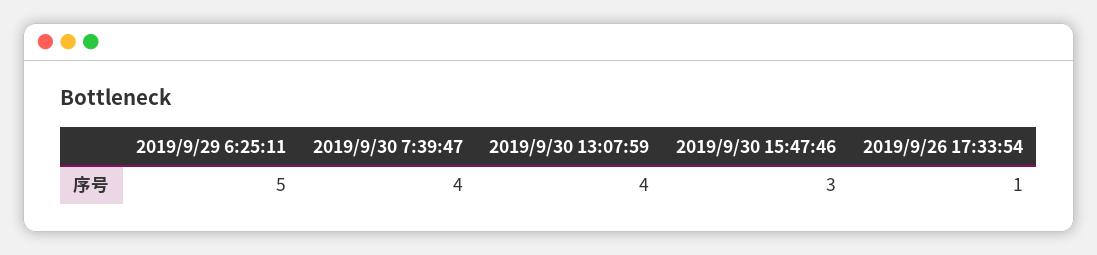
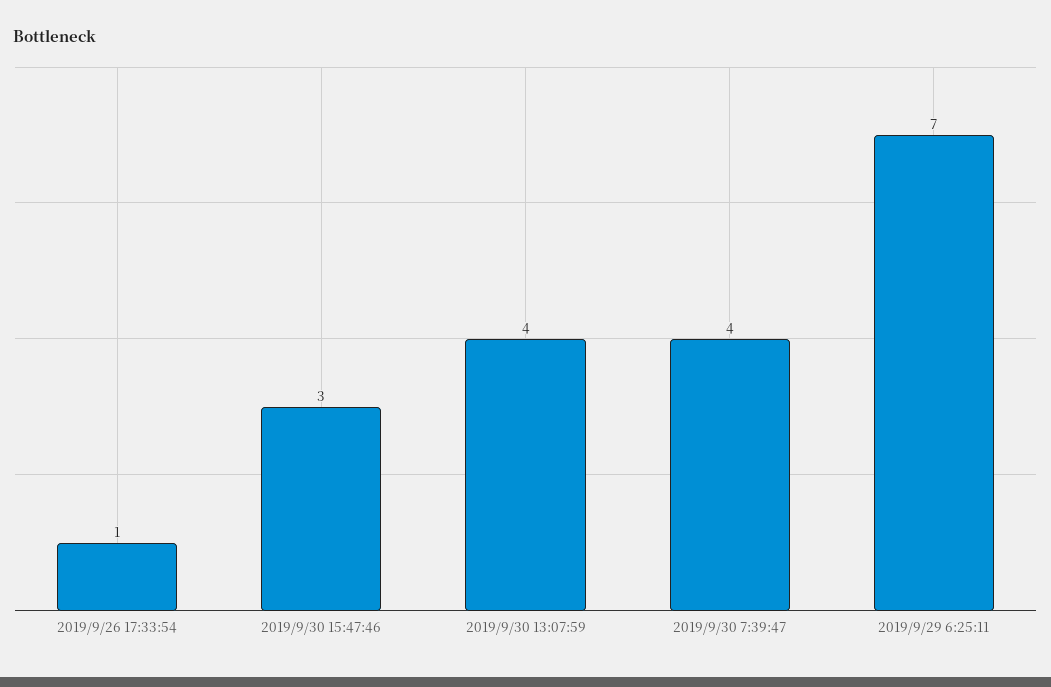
2019/9/29 6:25:11: 5 -> 7

